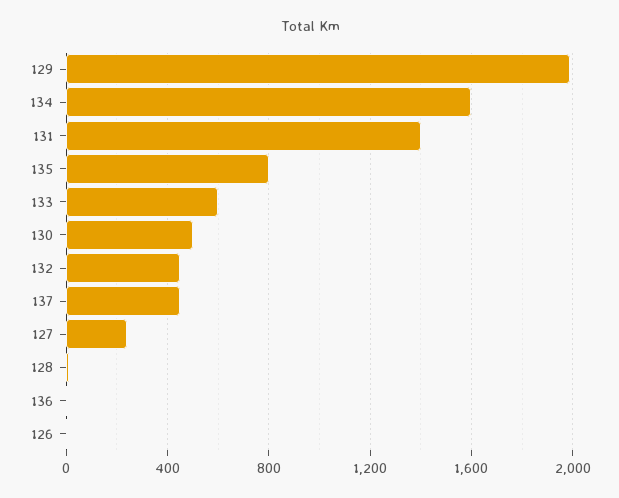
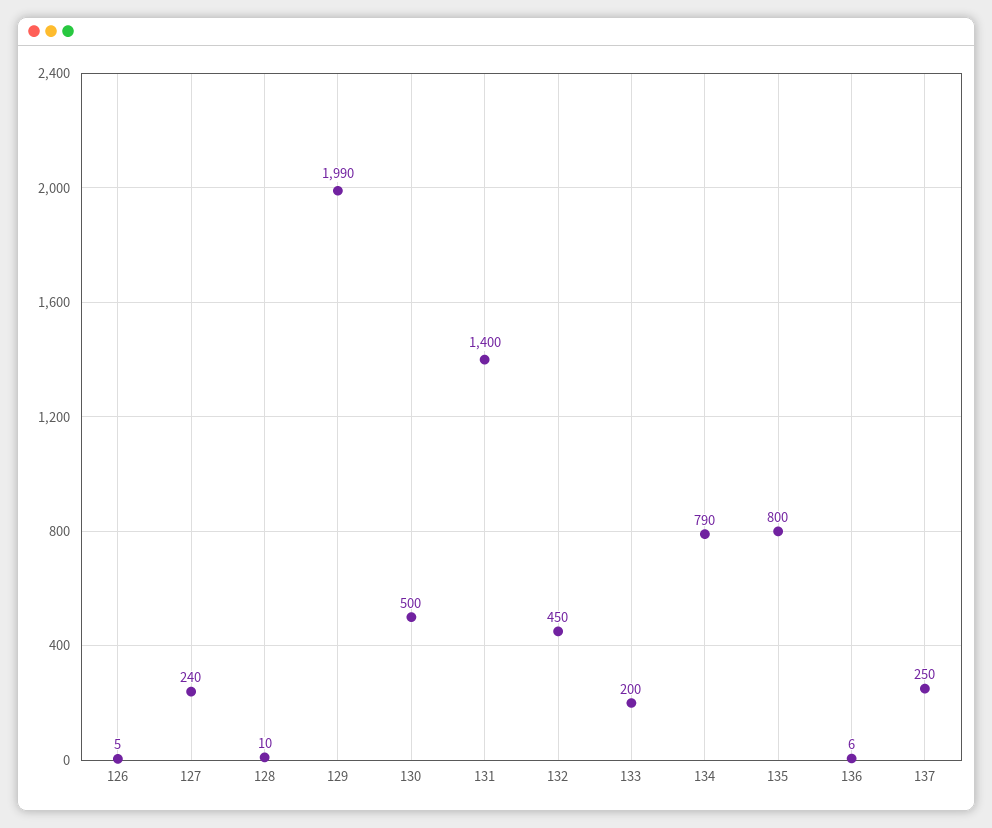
134: 1600 -> 790
133: 600 -> 200
137: 450 -> 250

